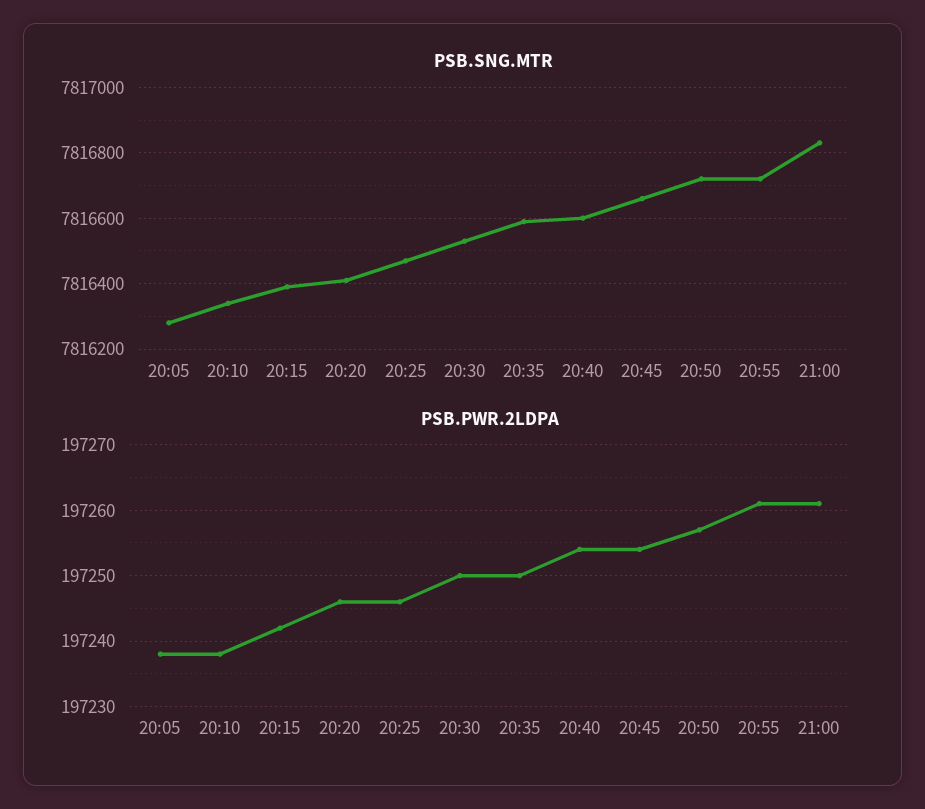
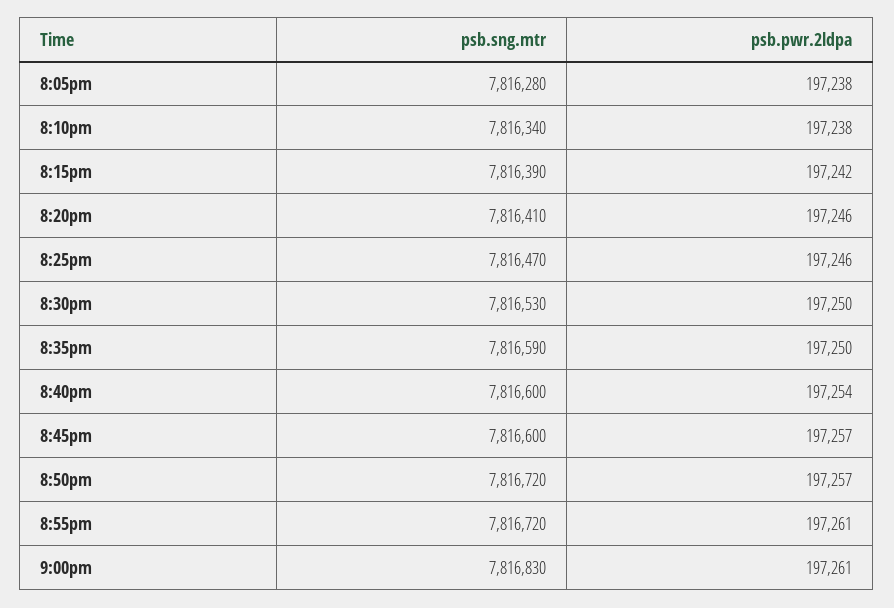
PSB.SNG.MTR, 20:45: 7816660 -> 7816600
PSB.PWR.2LDPA, 20:45: 197254 -> 197257

